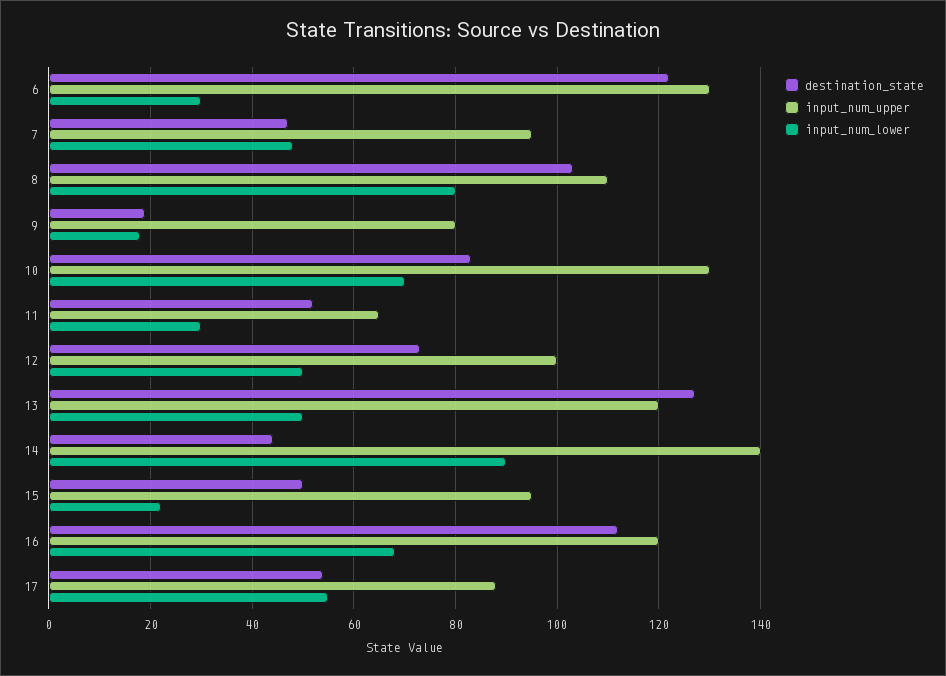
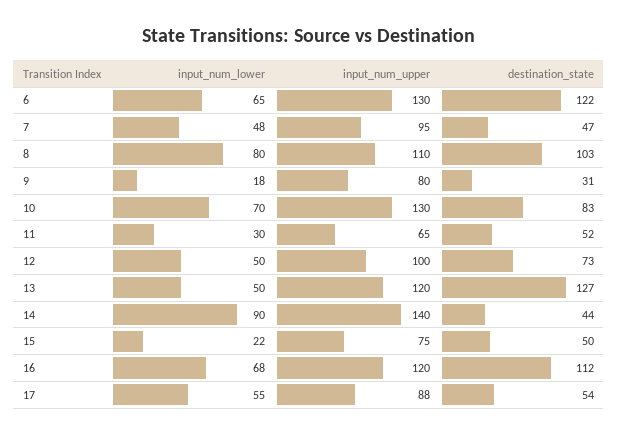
input_num_lower, 6: 30 -> 65
destination_state, 9: 20 -> 31
input_num_upper, 15: 95 -> 75

